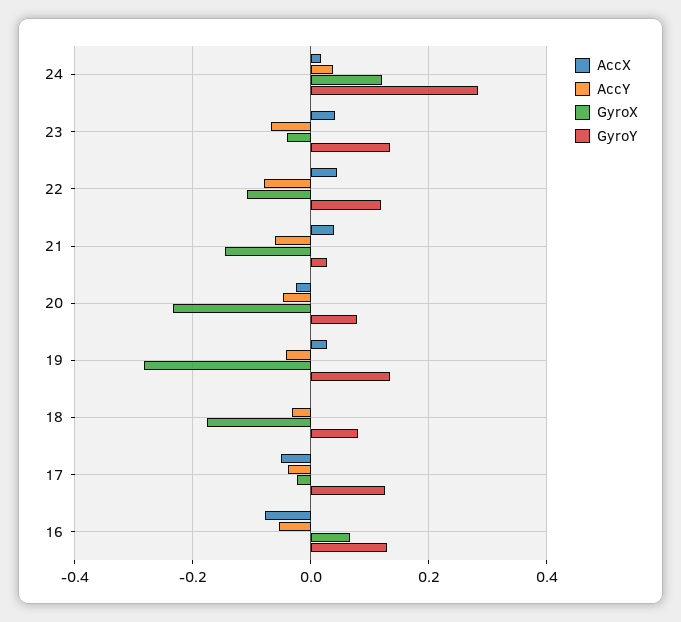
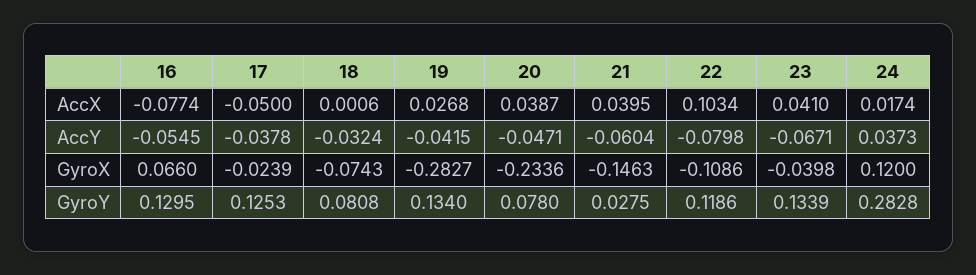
AccX, 22: 0.04 -> 0.1034
AccX, 20: -0.02 -> 0.0387
GyroX, 18: -0.18 -> -0.0743

